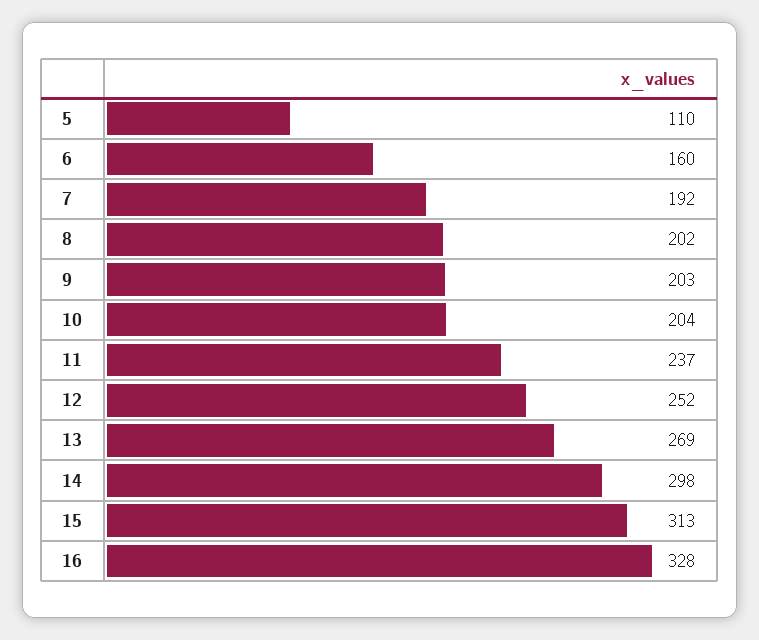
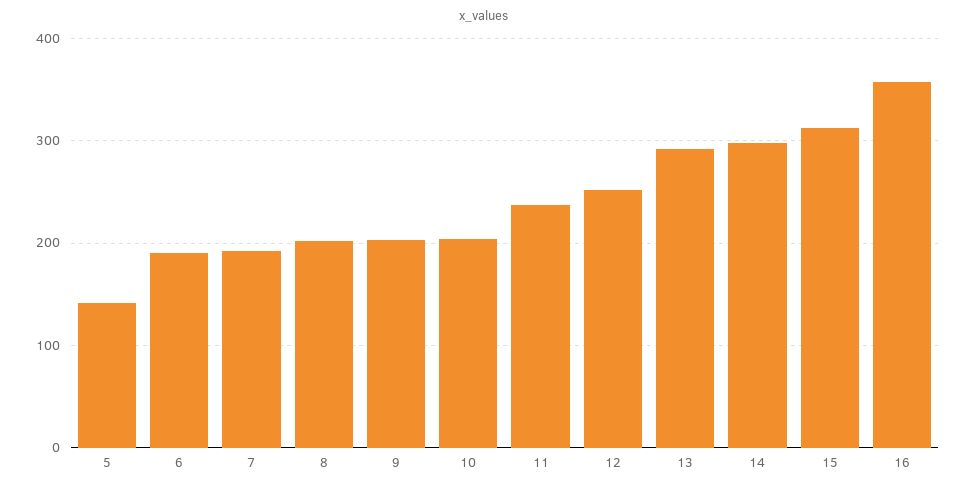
5: 110 -> 140
6: 160 -> 190
13: 269 -> 290
16: 328 -> 360

